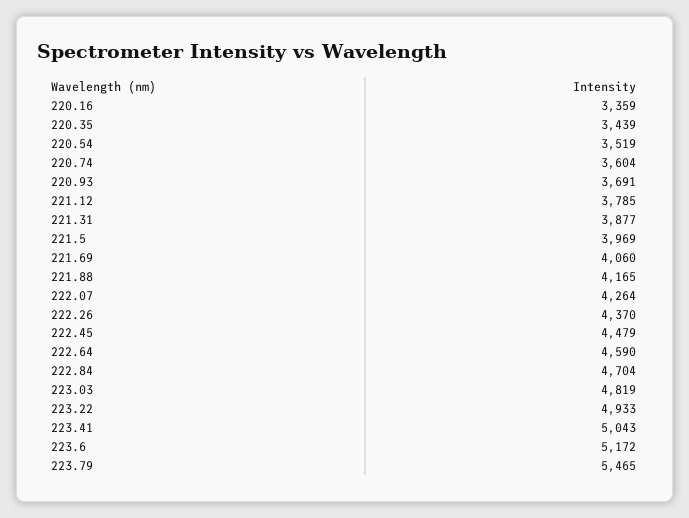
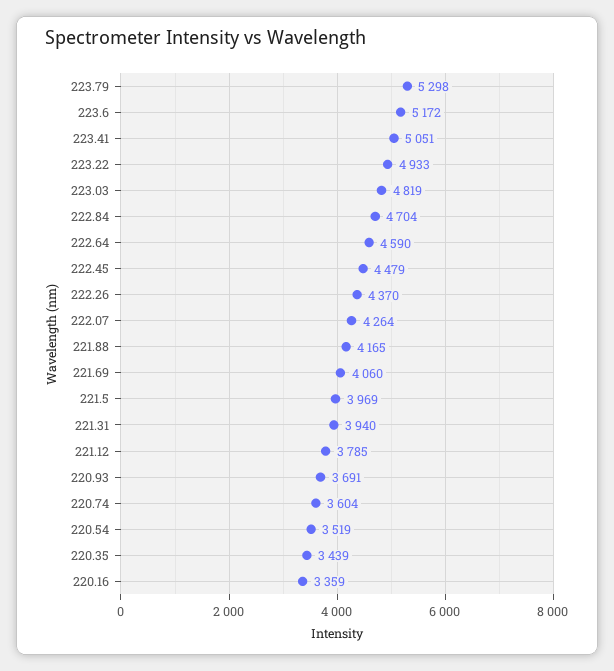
221.31: 3877 -> 3940
223.41: 5043 -> 5051
223.79: 5465 -> 5298

